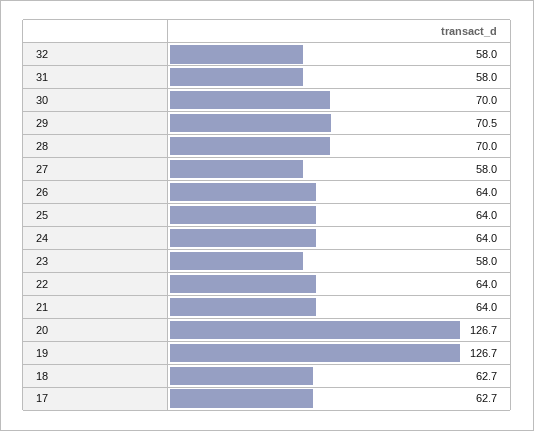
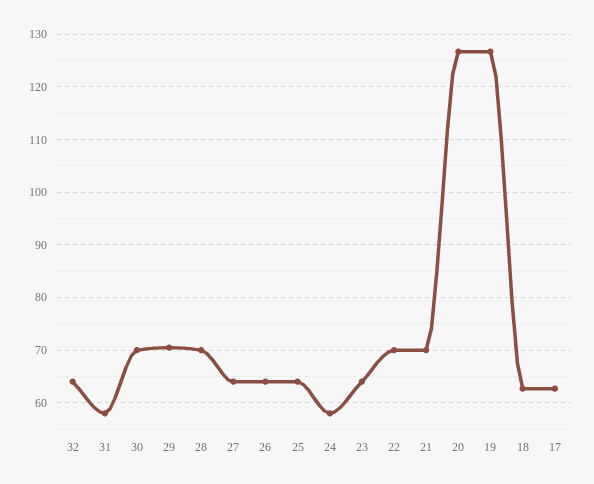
32: 58 -> 64
27: 58 -> 64
24: 64 -> 58
23: 58 -> 64
22: 64 -> 70
21: 64 -> 70

